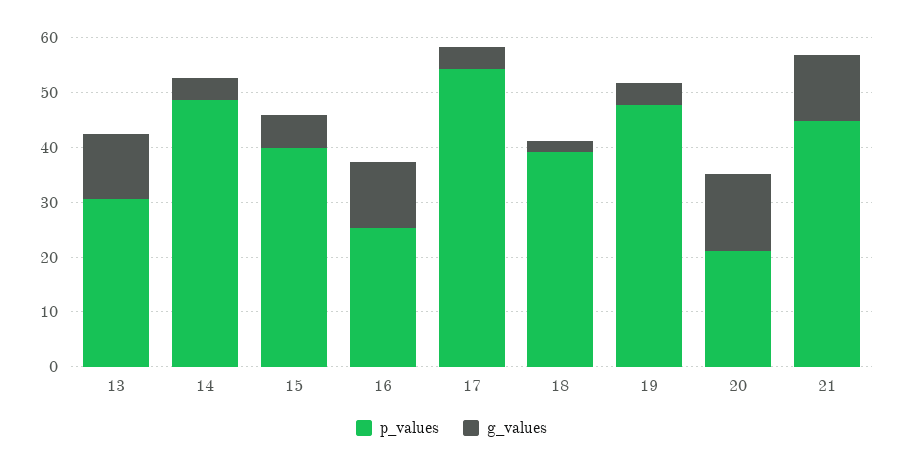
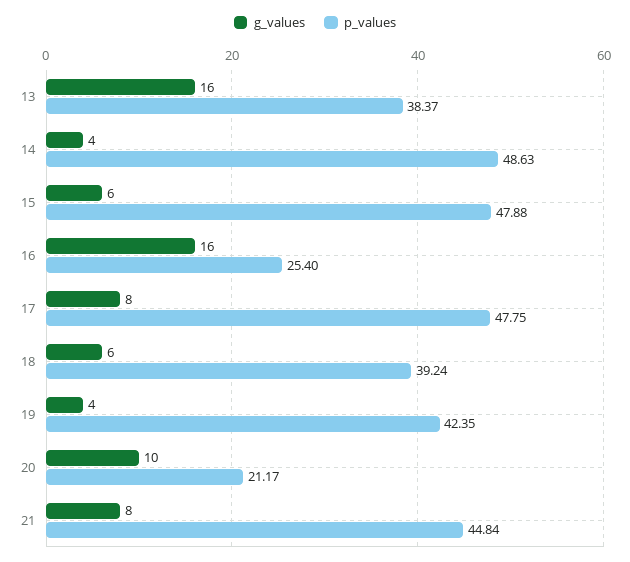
p_values, 13: 30 -> 38.37
g_values, 13: 12 -> 16
p_values, 15: 40 -> 47.88
g_values, 16: 12 -> 16
p_values, 17: 54 -> 47.75
g_values, 17: 4 -> 8
g_values, 18: 2 -> 6
p_values, 19: 48 -> 42.35
g_values, 20: 14 -> 10
g_values, 21: 12 -> 8

